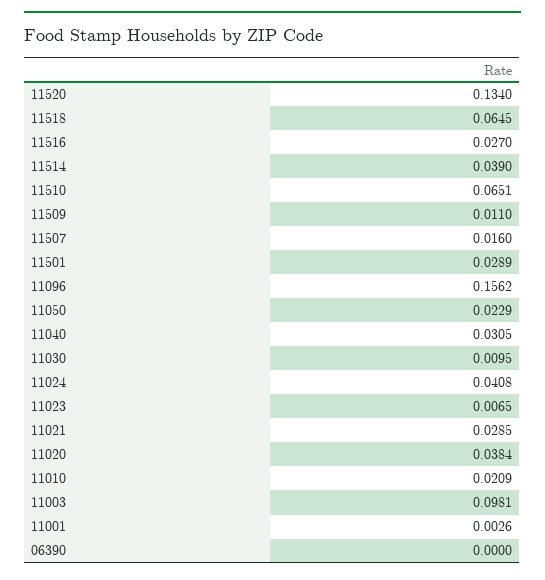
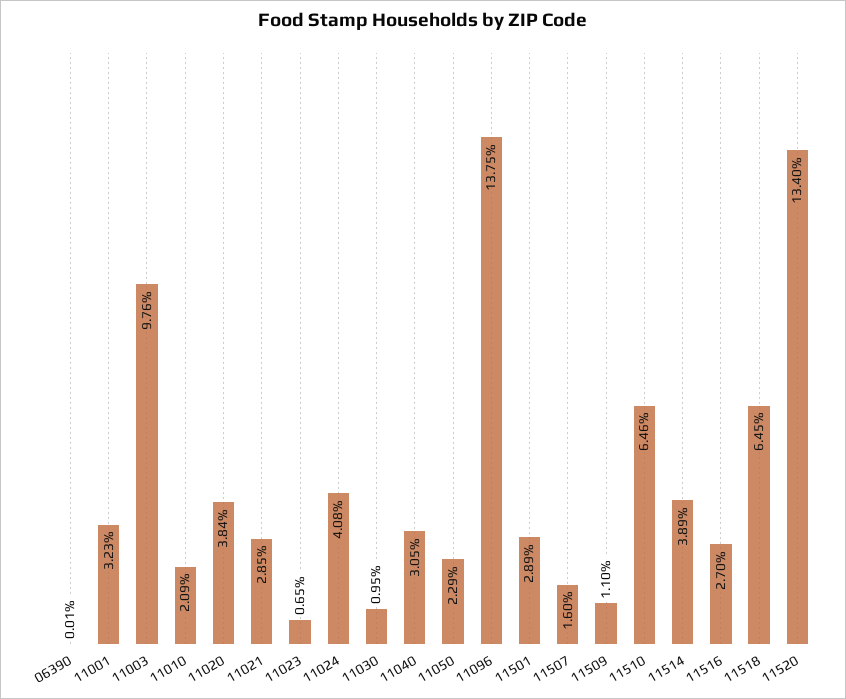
11514: 0.039 -> 0.0389
11510: 0.0651 -> 0.0646
11096: 0.1562 -> 0.1375
11003: 0.0981 -> 0.0976
11001: 0.0026 -> 0.0323
06390: 0 -> 0.0001

